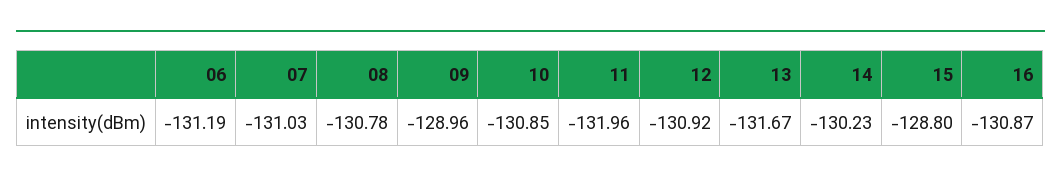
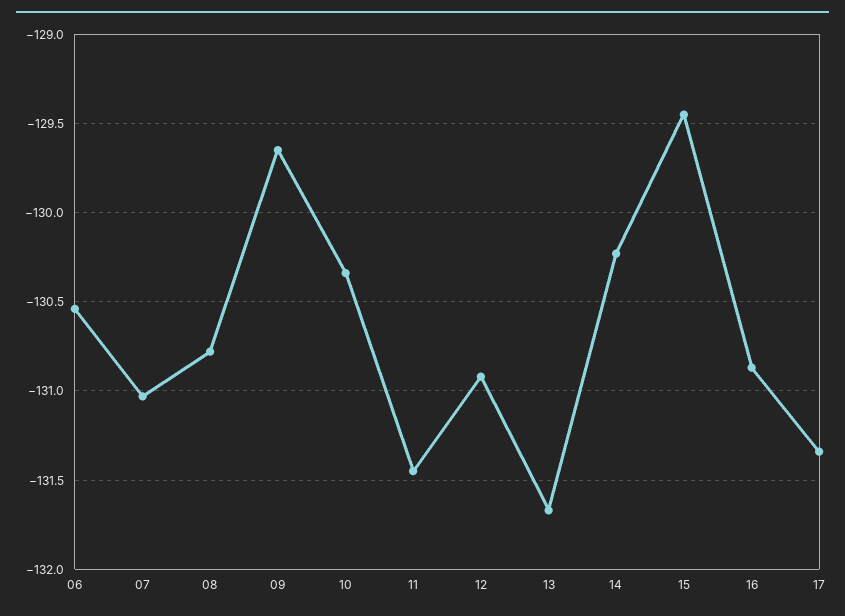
06: -131.19 -> -130.55
09: -128.96 -> -129.65
10: -130.85 -> -130.35
11: -131.96 -> -131.45
15: -128.8 -> -129.45
17: none -> -131.35

